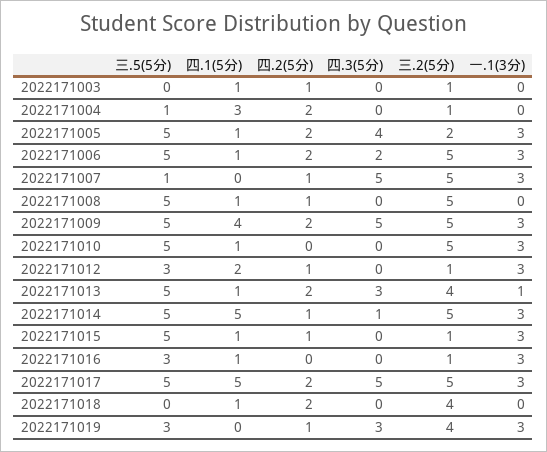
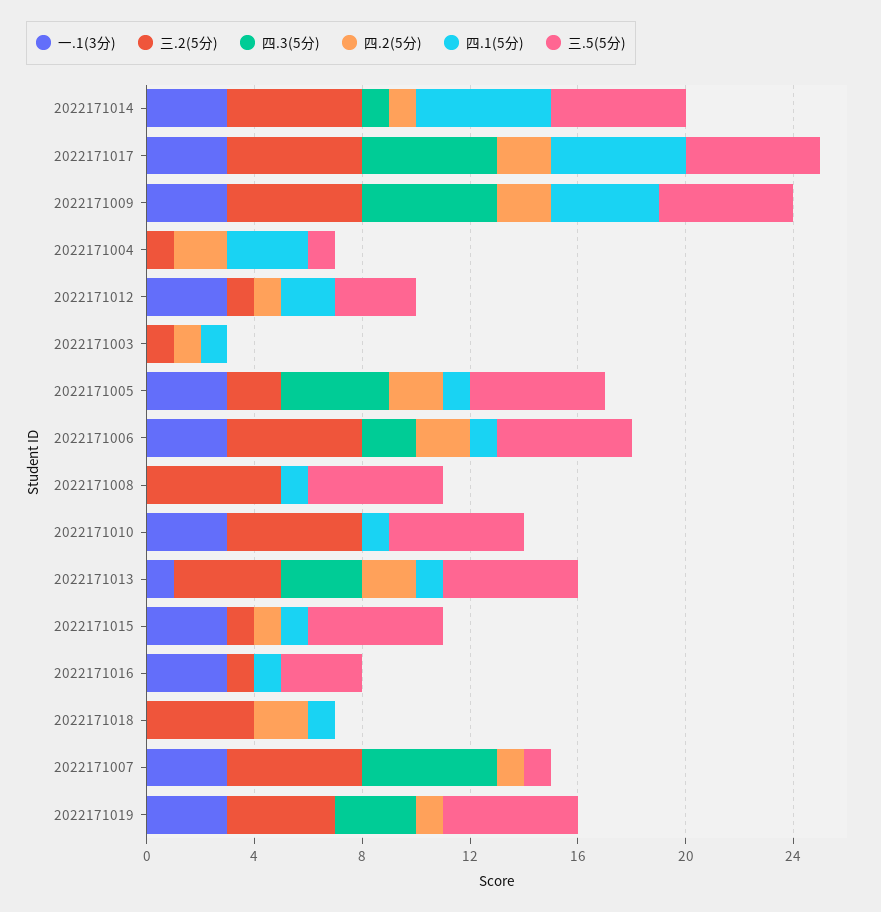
四.2(5分), 2022171008: 1 -> 0
三.5(5分), 2022171019: 3 -> 5

